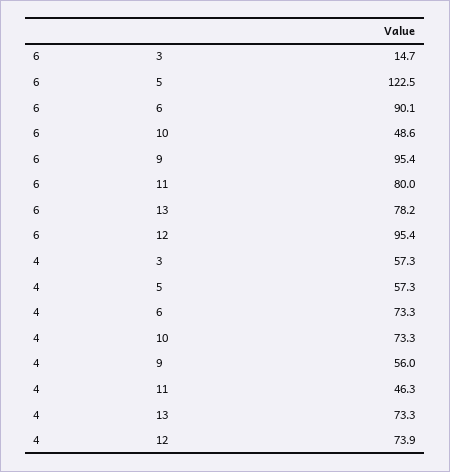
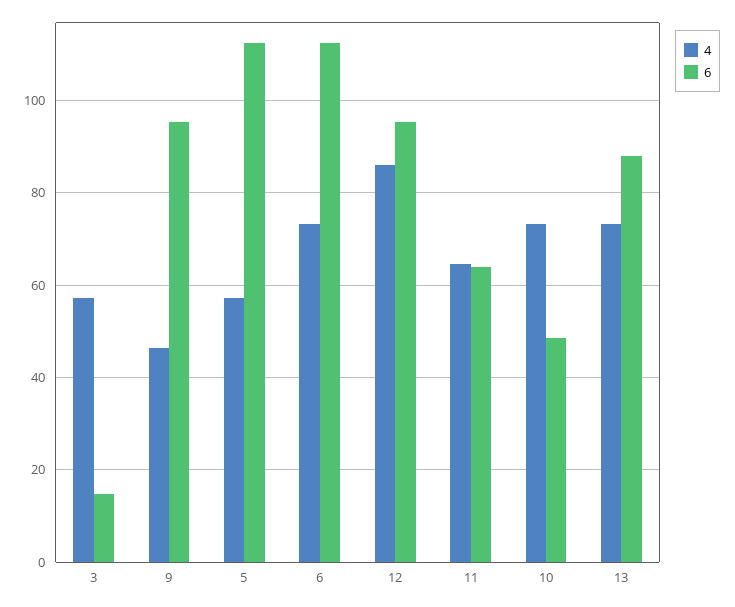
6, 5: 122.5 -> 112
6, 6: 90.1 -> 112
6, 11: 80 -> 64
6, 13: 78.2 -> 88
4, 9: 56 -> 46
4, 11: 46.3 -> 64
4, 12: 73.9 -> 86

